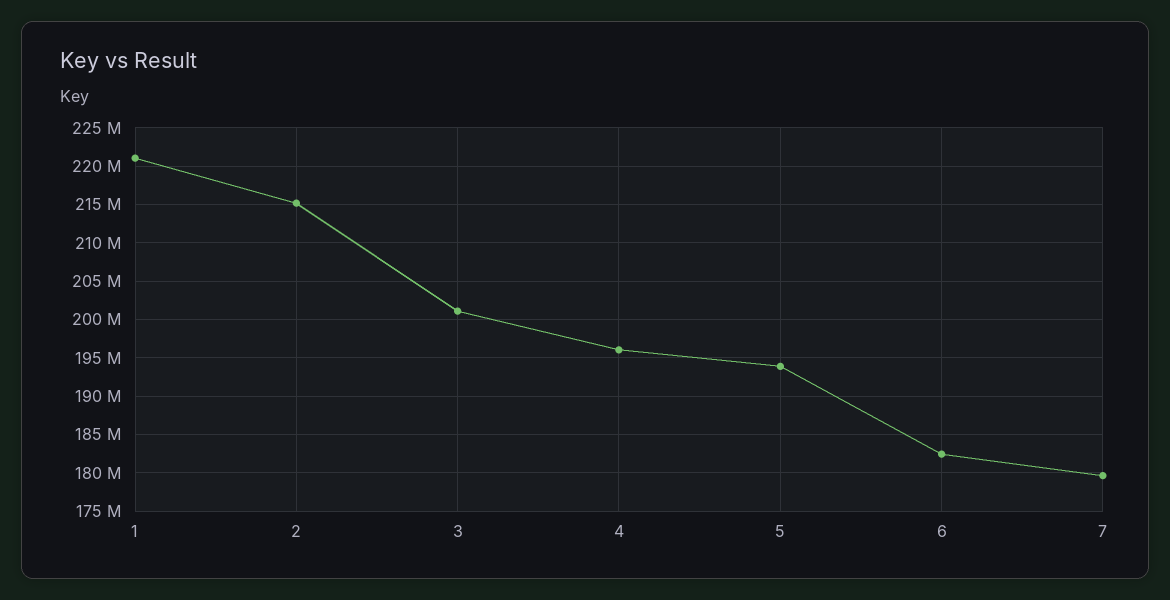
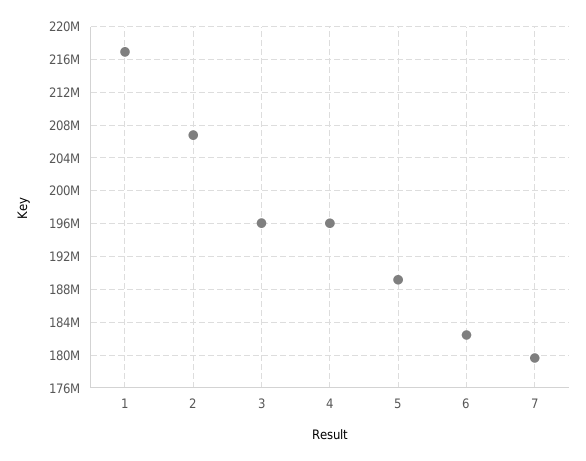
1: 221000000 -> 217000000
2: 215000000 -> 207000000
3: 201000000 -> 196000000
5: 194000000 -> 189000000

